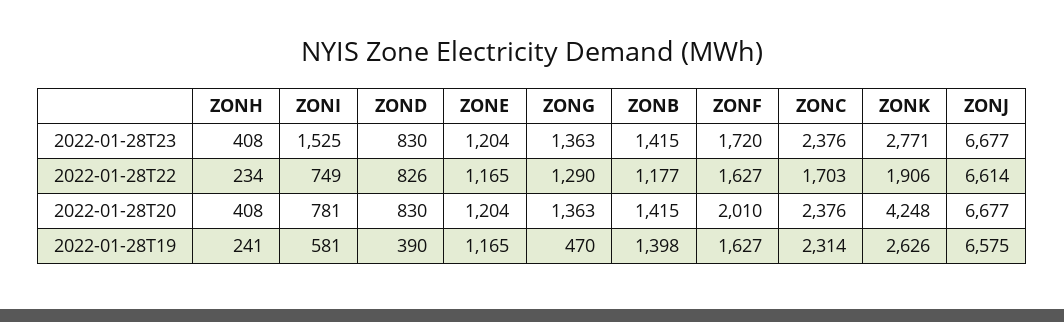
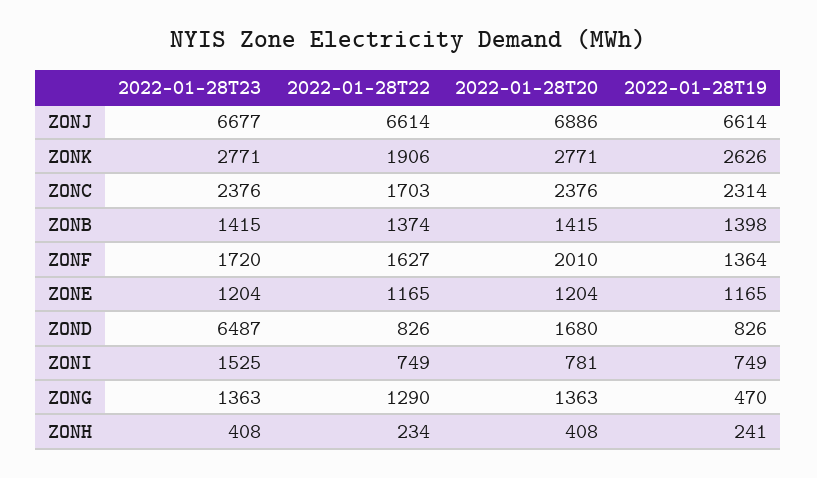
ZOND, 2022-01-28T23: 830 -> 6487
ZONB, 2022-01-28T22: 1177 -> 1374
ZOND, 2022-01-28T20: 830 -> 1680
ZONK, 2022-01-28T20: 4248 -> 2771
ZONJ, 2022-01-28T20: 6677 -> 6886
ZONI, 2022-01-28T19: 581 -> 749
ZOND, 2022-01-28T19: 390 -> 826
ZONF, 2022-01-28T19: 1627 -> 1364
ZONJ, 2022-01-28T19: 6575 -> 6614

